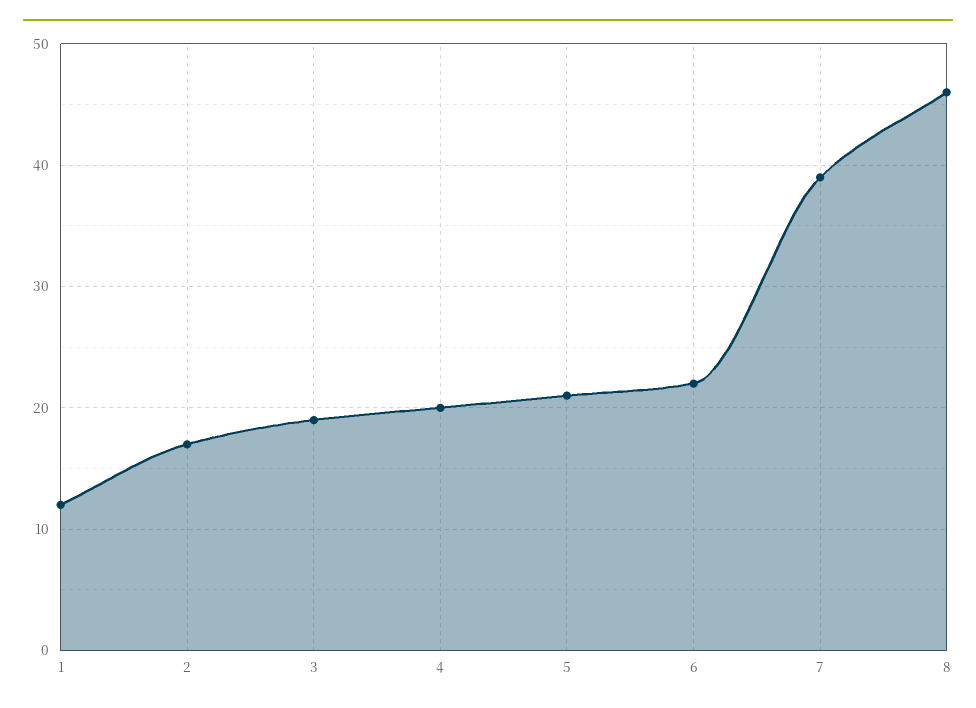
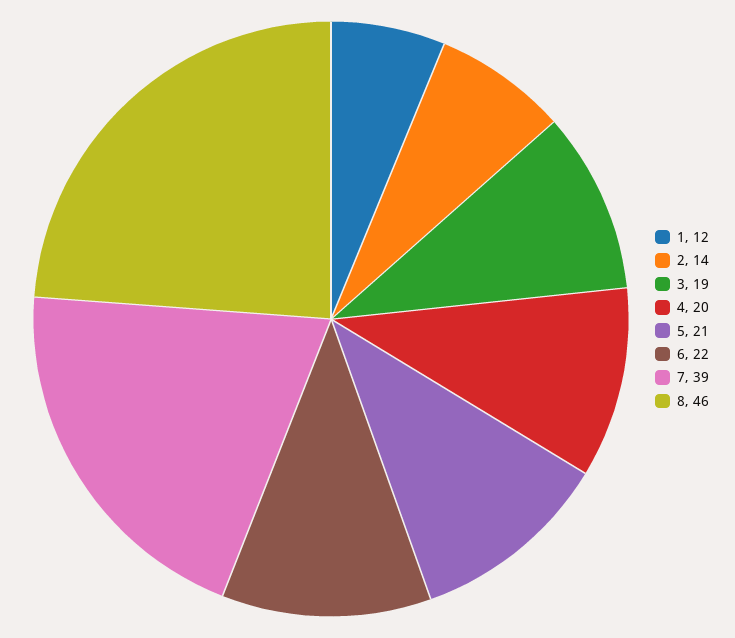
2: 17 -> 14

